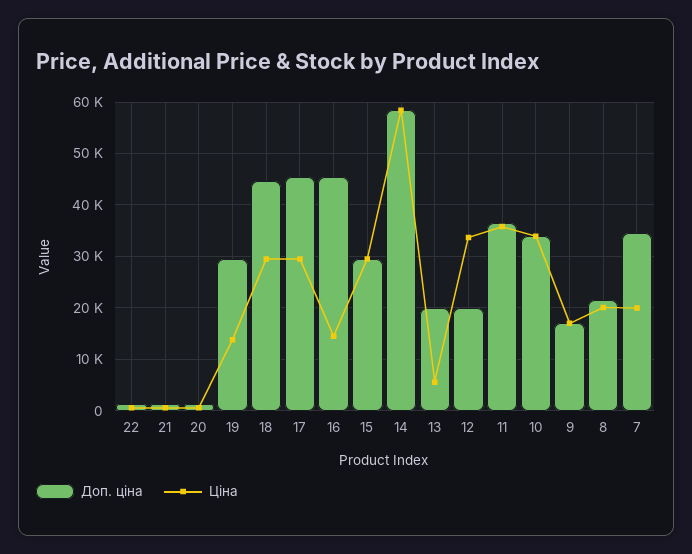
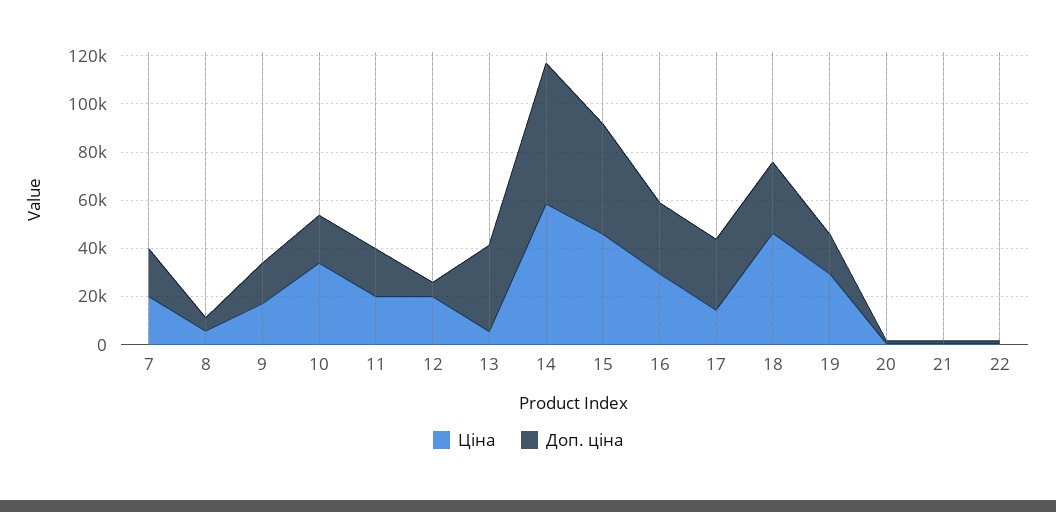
Доп. ціна, 19: 30000 -> 15000
Ціна, 19: 14000 -> 30000
Доп. ціна, 18: 44000 -> 30000
Ціна, 18: 30000 -> 45000
Доп. ціна, 17: 46000 -> 30000
Ціна, 17: 30000 -> 15000
Доп. ціна, 16: 46000 -> 30000
Ціна, 16: 14000 -> 30000
Доп. ціна, 15: 30000 -> 45000
Ціна, 15: 30000 -> 45000
Доп. ціна, 13: 20000 -> 35000
Доп. ціна, 12: 20000 -> 5000
Ціна, 12: 34000 -> 20000
Доп. ціна, 11: 36000 -> 20000
Ціна, 11: 36000 -> 20000
Доп. ціна, 10: 34000 -> 20000
Доп. ціна, 8: 22000 -> 5000
Ціна, 8: 20000 -> 5000
Доп. ціна, 7: 34000 -> 20000

